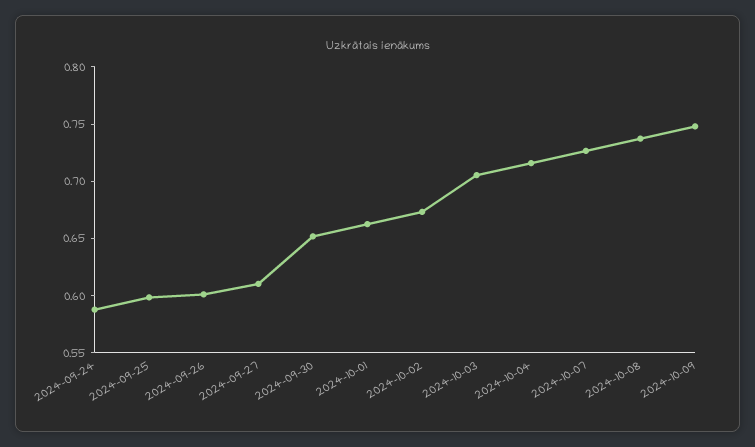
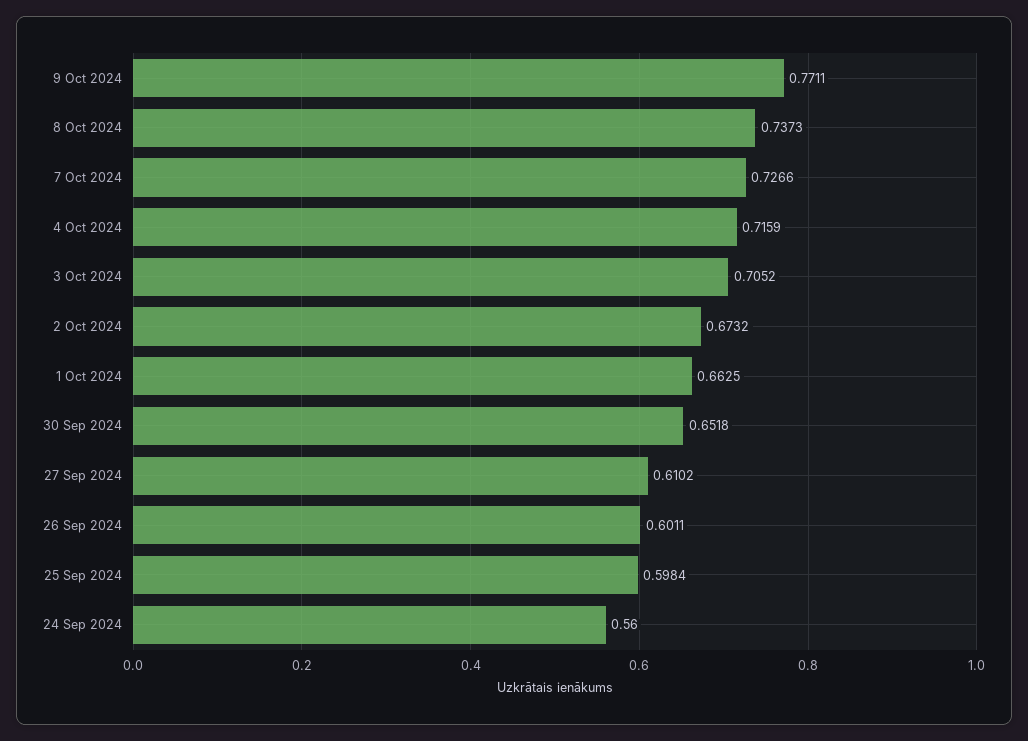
2024-09-24: 0.59 -> 0.56
2024-10-09: 0.75 -> 0.7711

